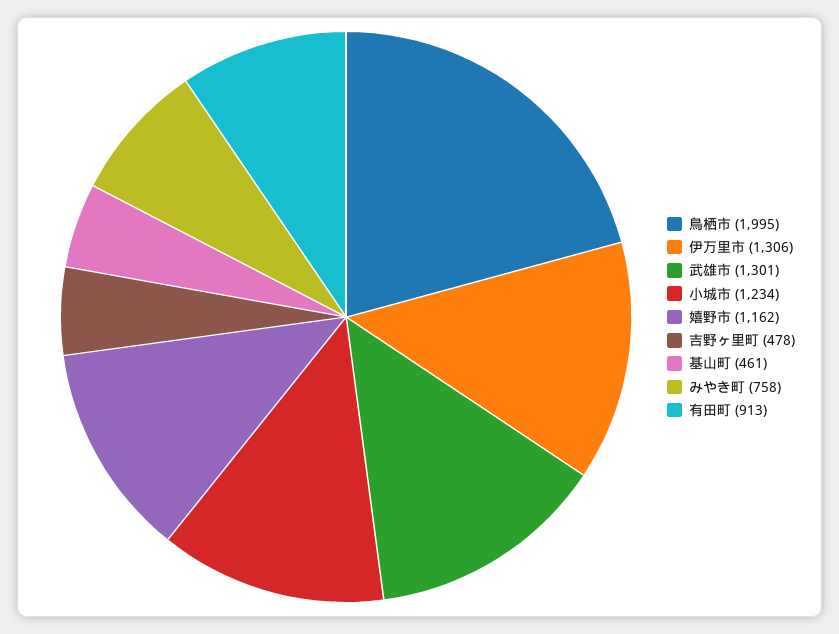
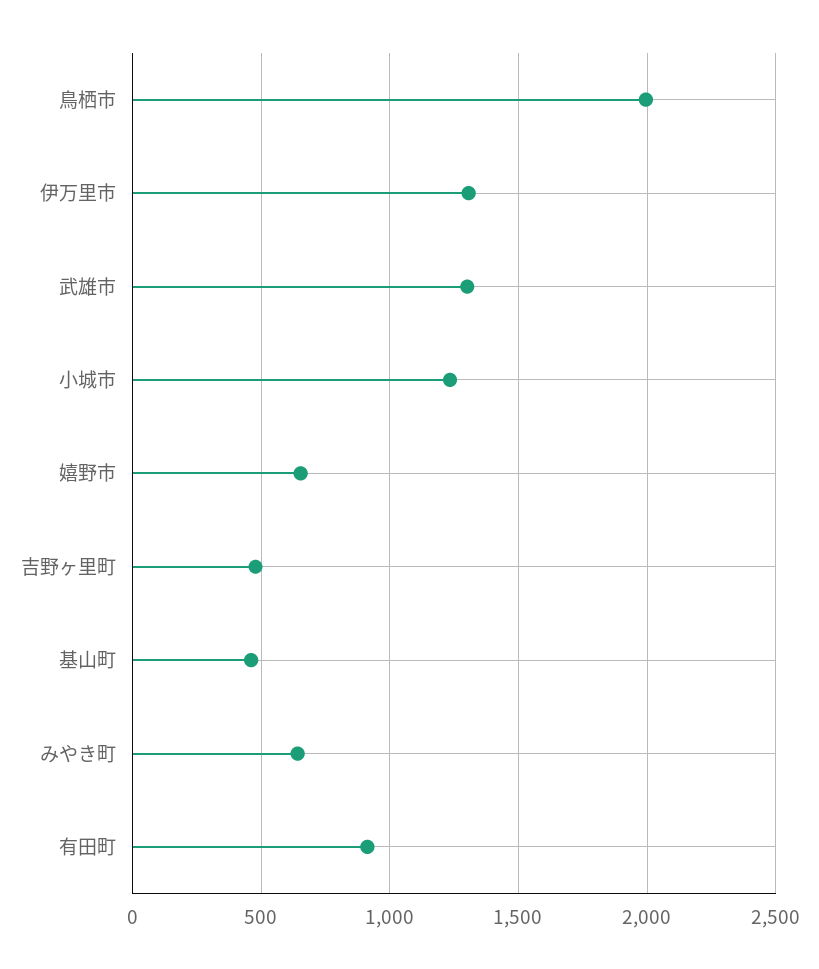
嬉野市: 1162 -> 650
みやき町: 758 -> 650

